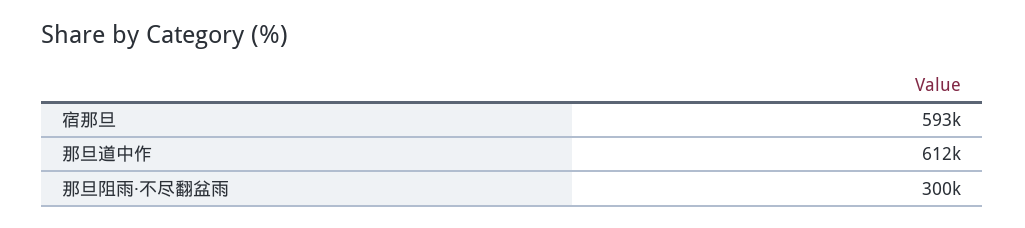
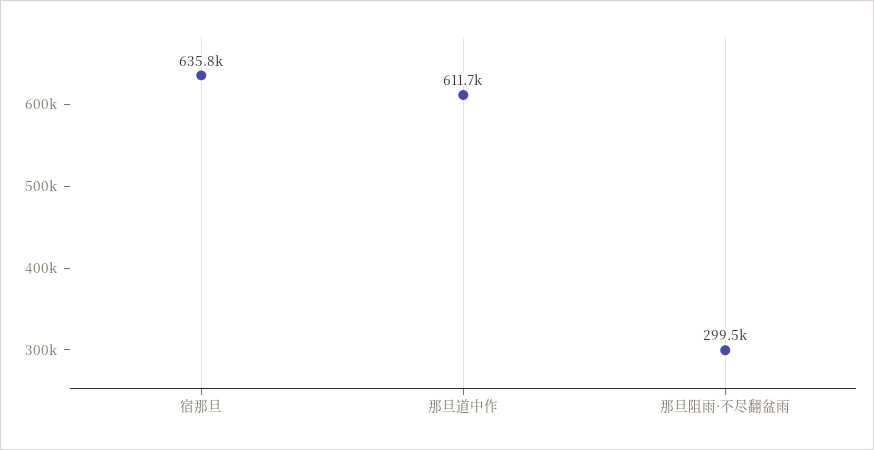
宿那旦: 593000 -> 635800

